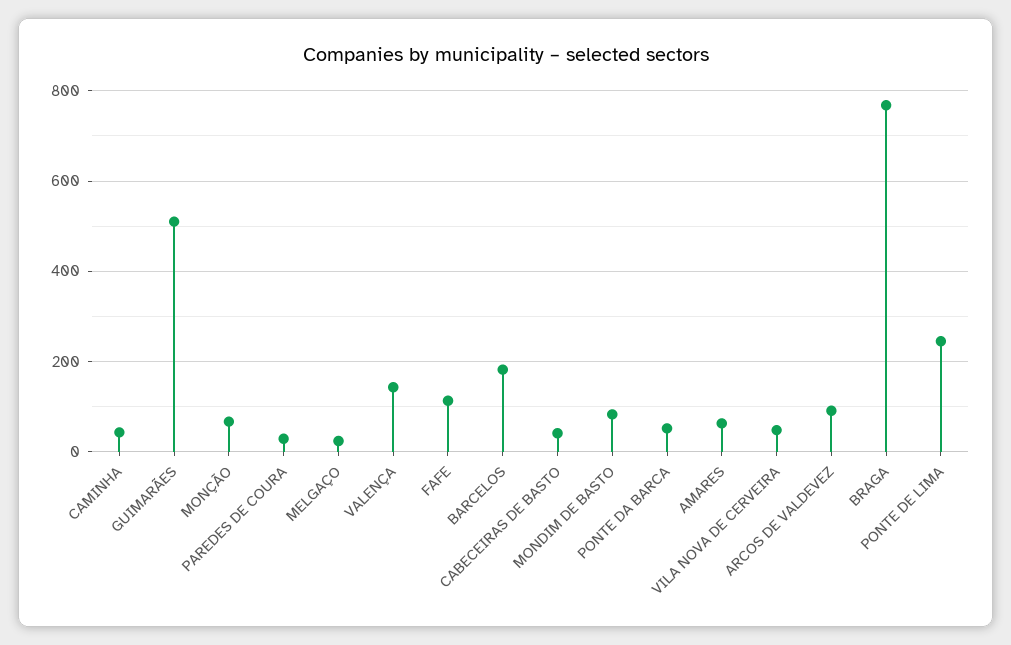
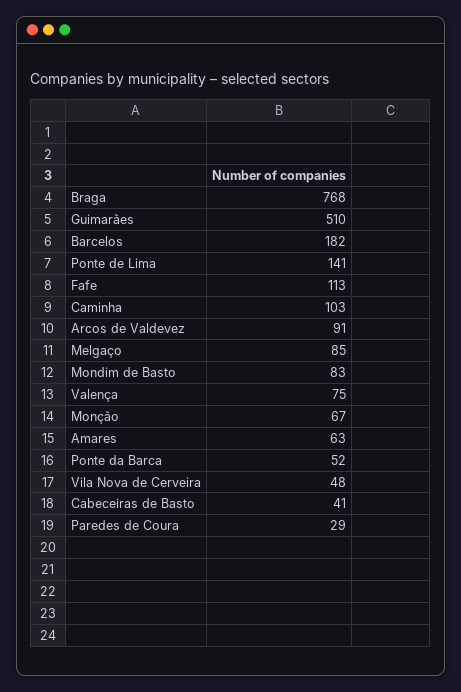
CAMINHA: 40 -> 103
MELGAÇO: 20 -> 85
VALENÇA: 140 -> 75
PONTE DE LIMA: 240 -> 141

